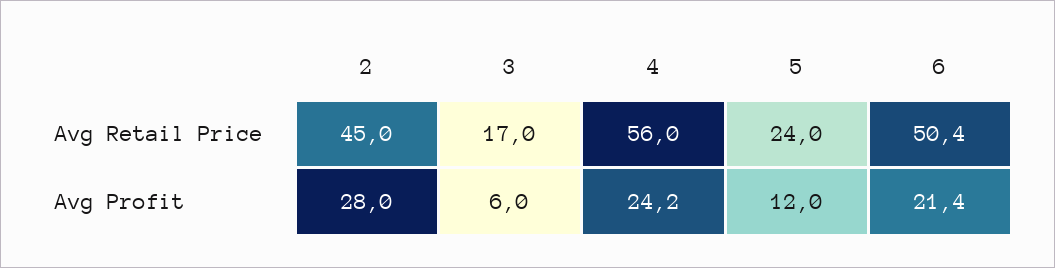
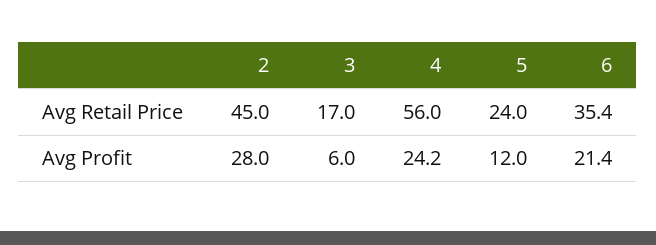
6, Avg Retail Price: 50.4 -> 35.4

